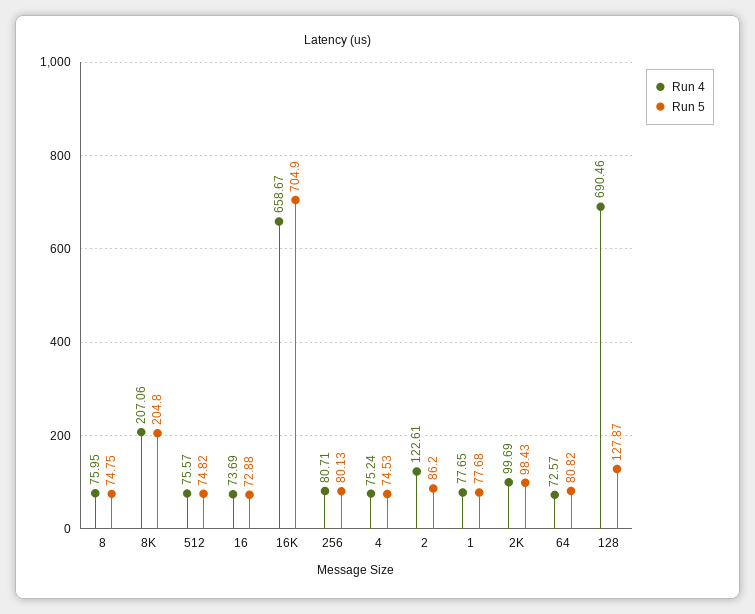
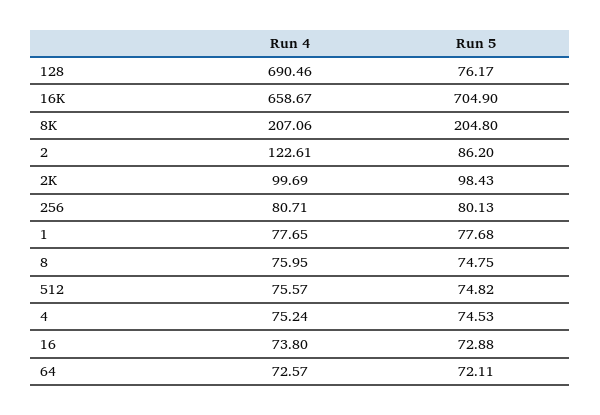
Run 4, 16: 73.69 -> 73.8
Run 5, 64: 80.82 -> 72.11
Run 5, 128: 127.87 -> 76.17

